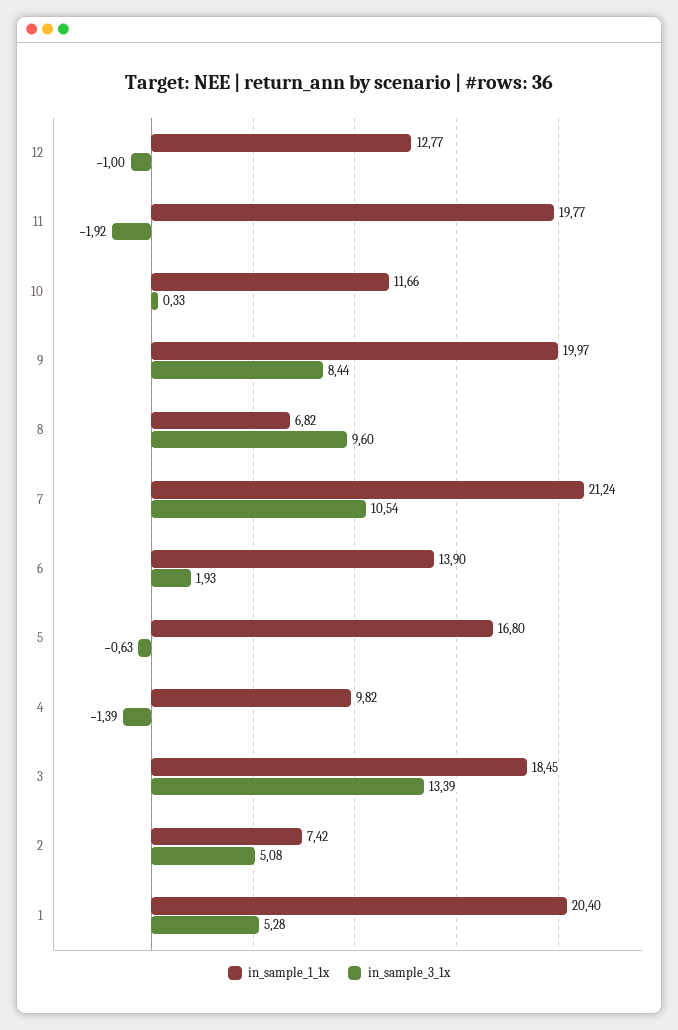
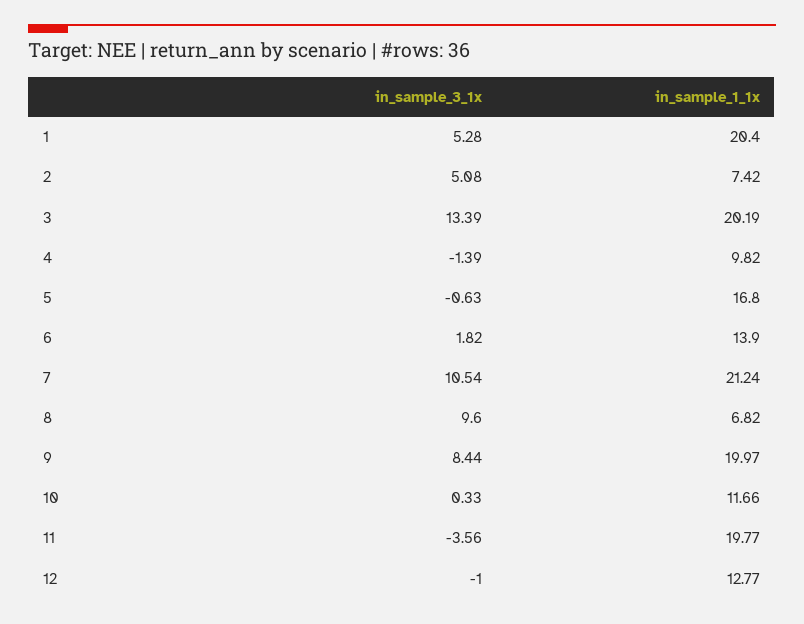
in_sample_3_1x, 11: -1.92 -> -3.56
in_sample_3_1x, 6: 1.93 -> 1.82
in_sample_1_1x, 3: 18.45 -> 20.19

